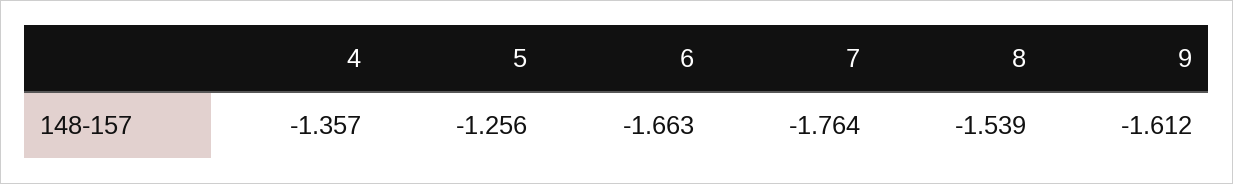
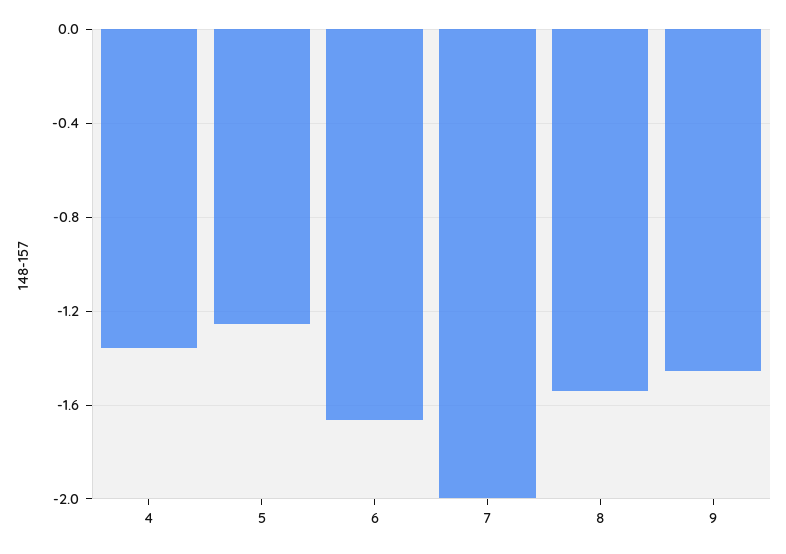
7: -1.764 -> -2
9: -1.612 -> -1.45

